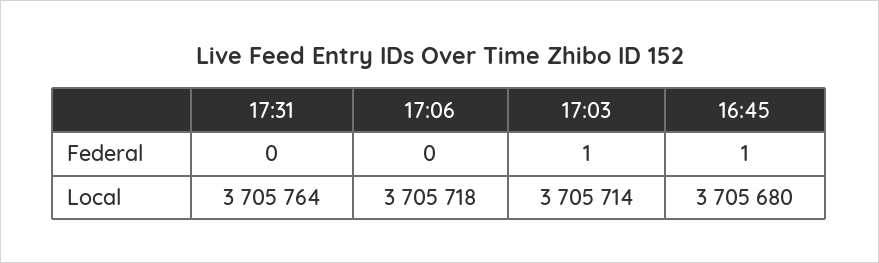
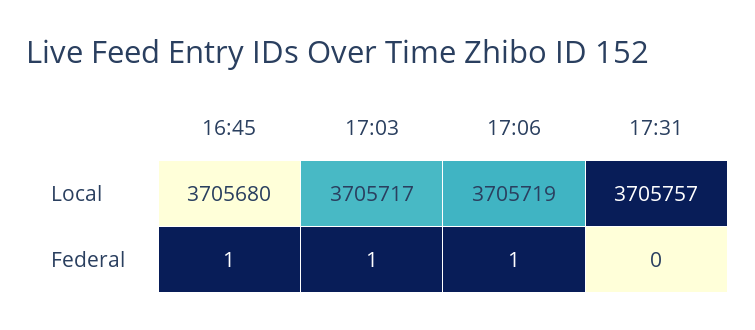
17:06, Federal: 0 -> 1
17:31, Local: 3705764 -> 3705757
17:06, Local: 3705718 -> 3705719
17:03, Local: 3705714 -> 3705717

